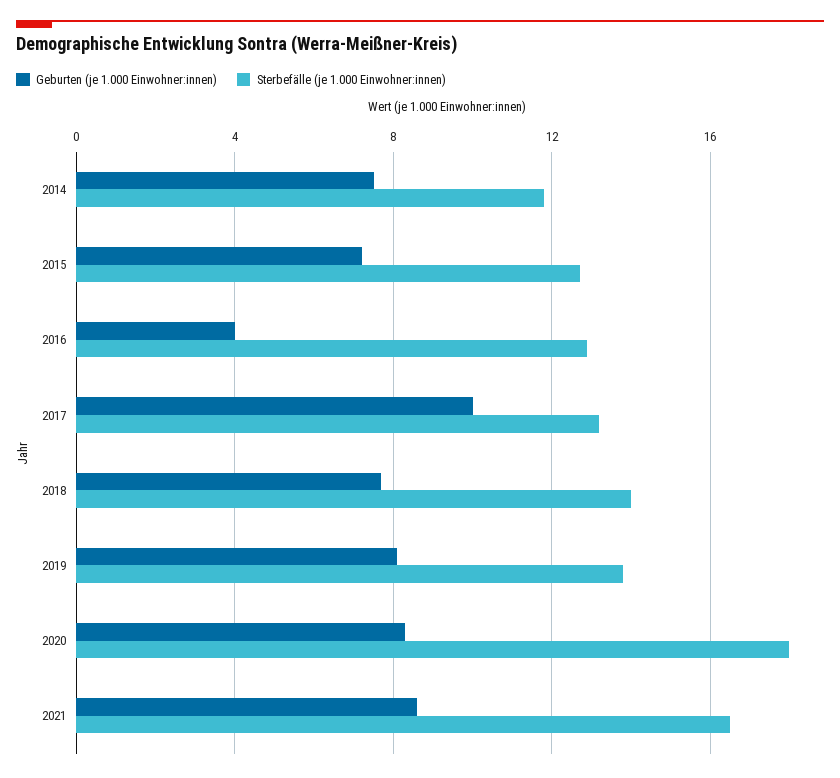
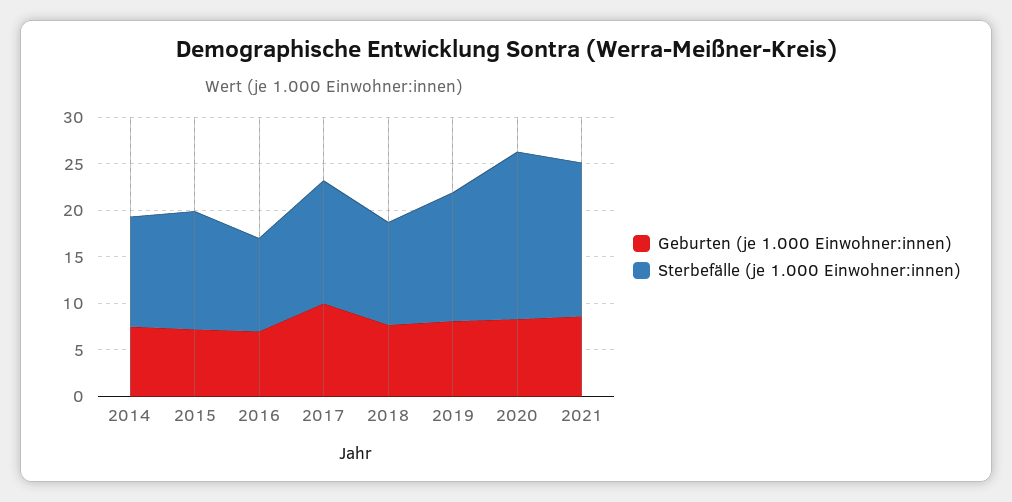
Geburten (je 1.000 Einwohner:innen), 2016: 4 -> 7
Sterbefälle (je 1.000 Einwohner:innen), 2016: 13 -> 10
Sterbefälle (je 1.000 Einwohner:innen), 2018: 14 -> 11

